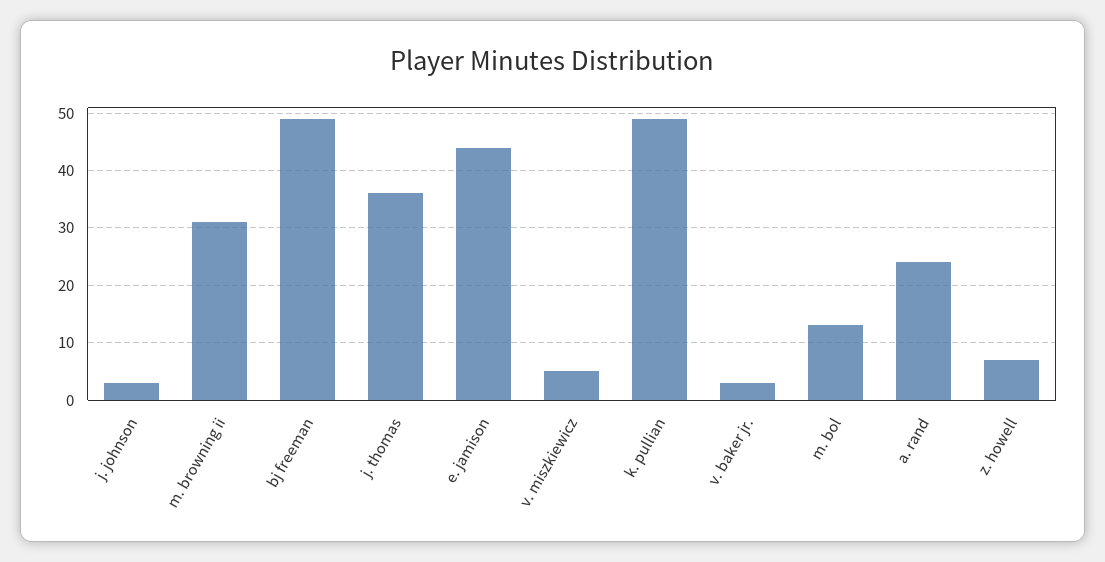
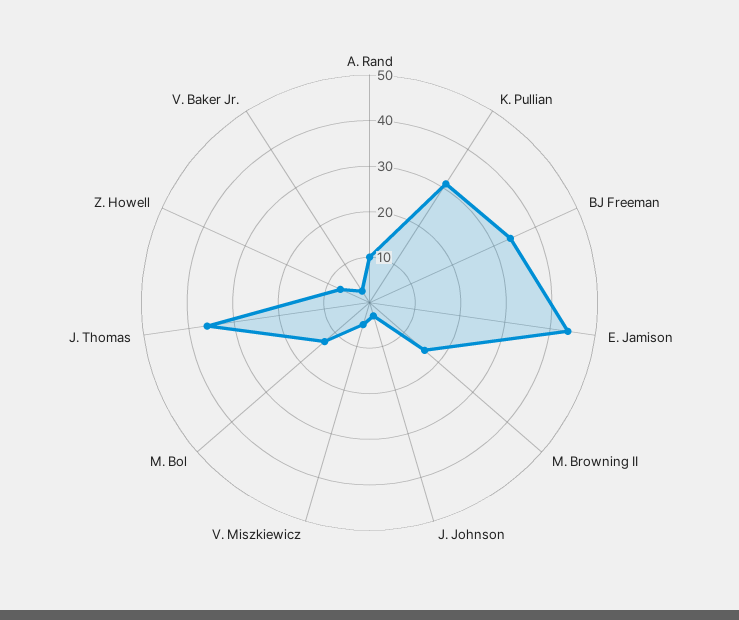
m. browning ii: 30 -> 15
bj freeman: 50 -> 35
k. pullian: 50 -> 30
a. rand: 25 -> 10

